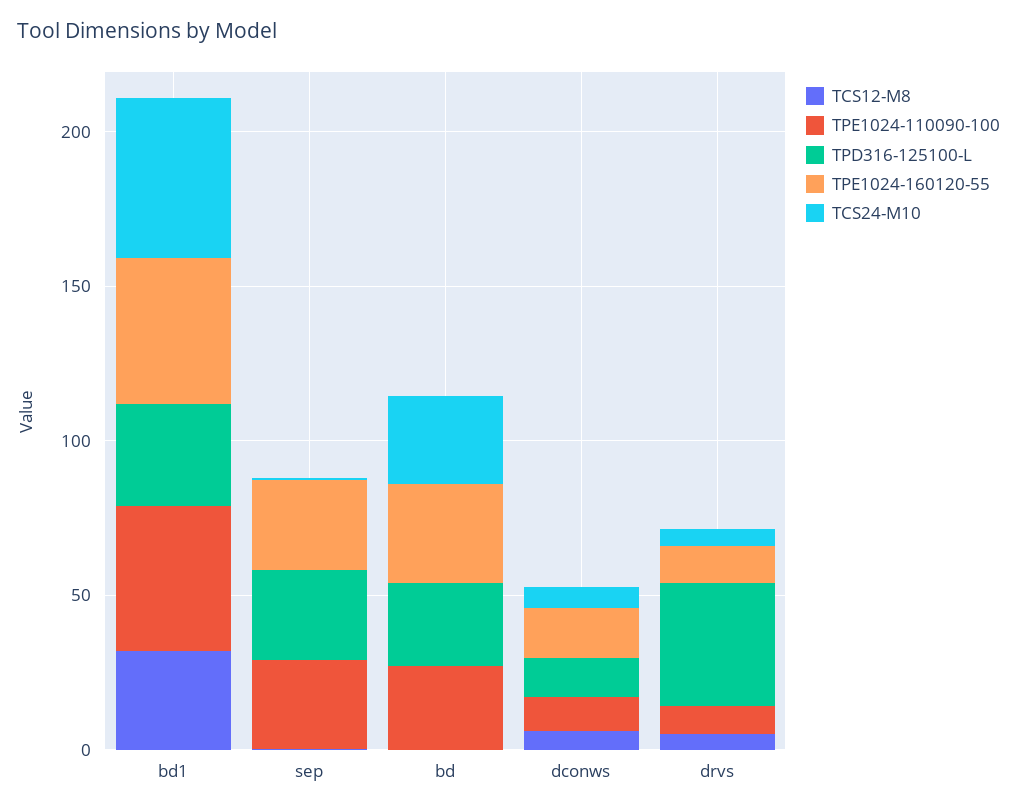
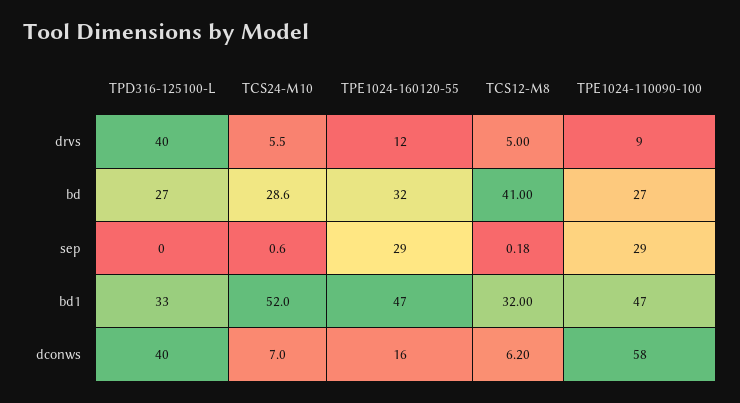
TPD316-125100-L, sep: 30 -> 0
TCS12-M8, bd: 0 -> 41
TPE1024-110090-100, dconws: 10 -> 58
TPD316-125100-L, dconws: 10 -> 40

